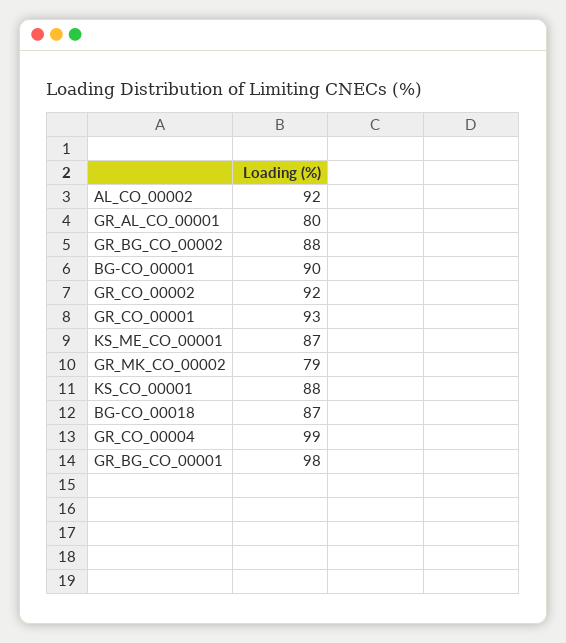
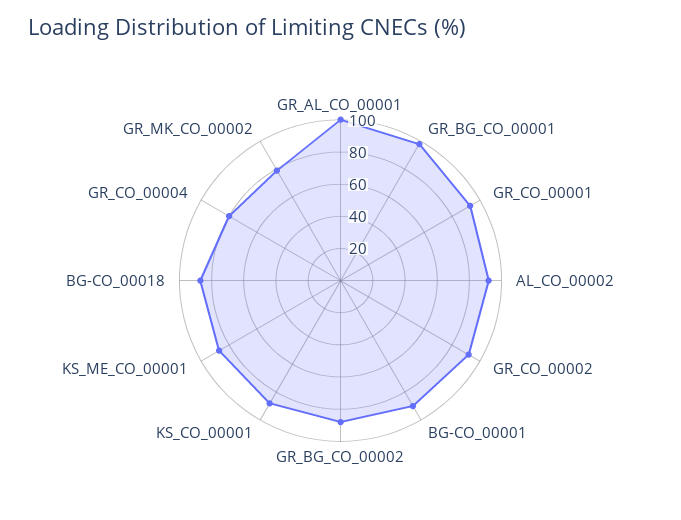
GR_AL_CO_00001: 80 -> 100
GR_CO_00004: 99 -> 80

